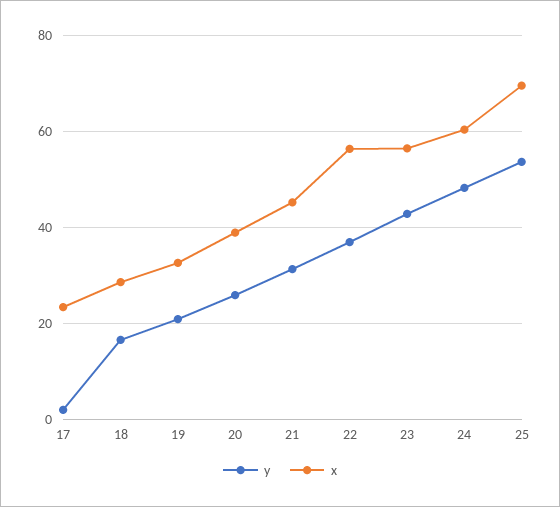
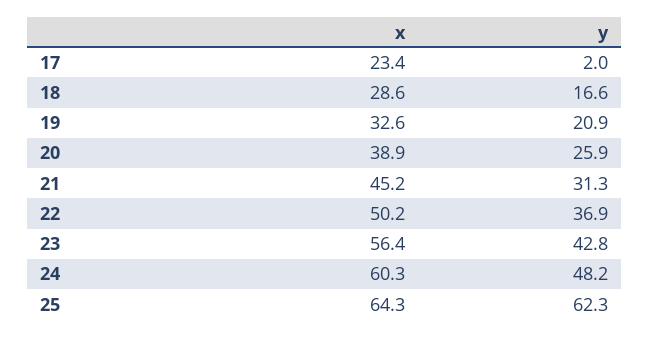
x, 22: 56 -> 50.2
y, 25: 54 -> 62.3
x, 25: 70 -> 64.3

